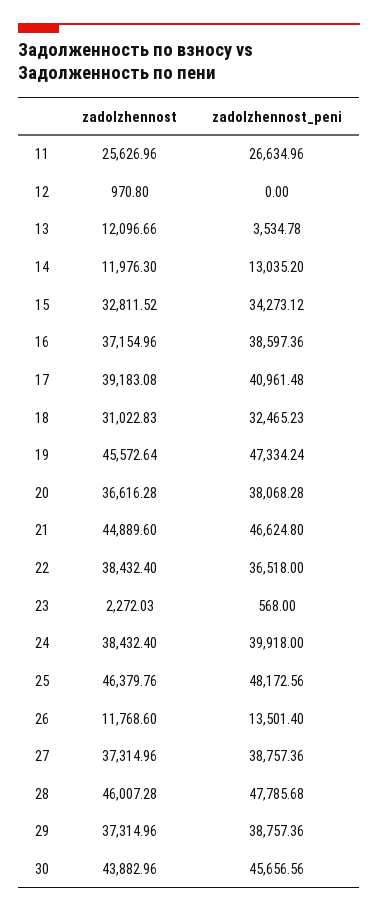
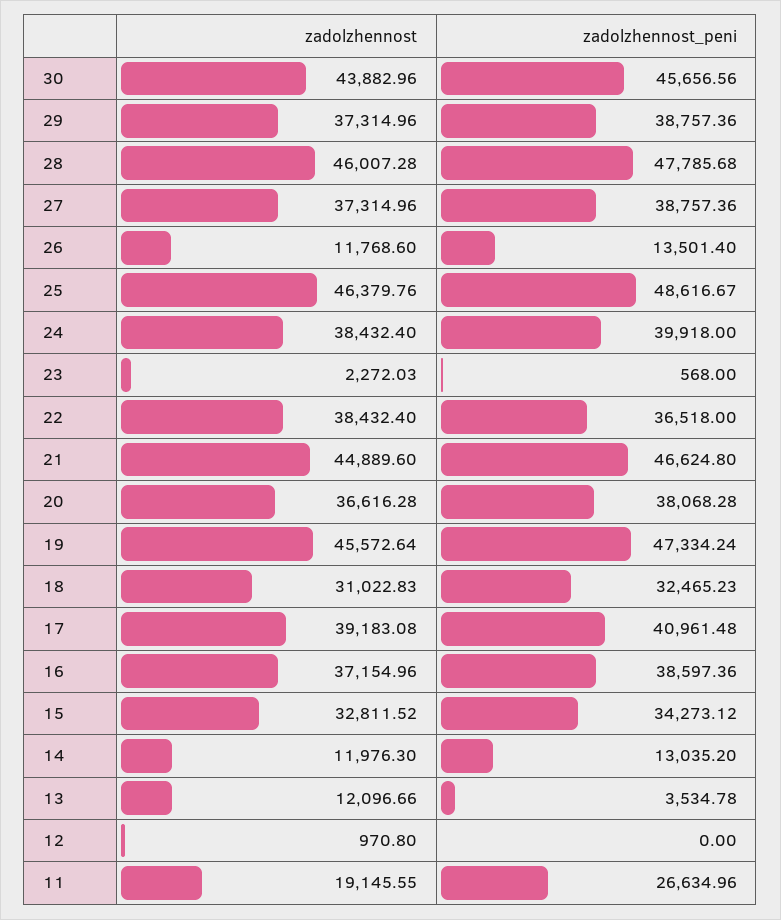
zadolzhennost, 11: 25626.96 -> 19145.55
zadolzhennost_peni, 25: 48172.56 -> 48616.67

